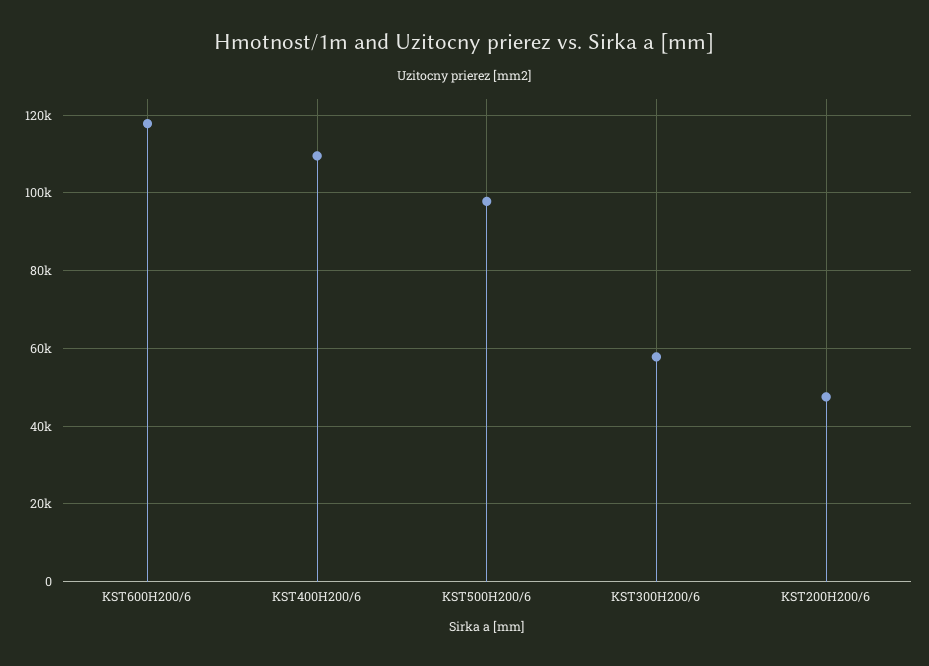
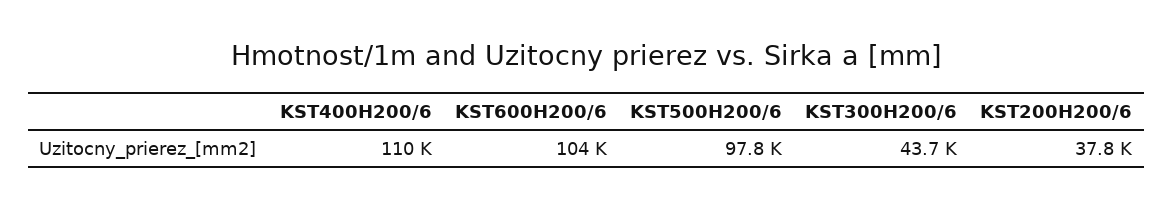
KST600H200/6: 118000 -> 104000
KST300H200/6: 58000 -> 43700
KST200H200/6: 48000 -> 37800

